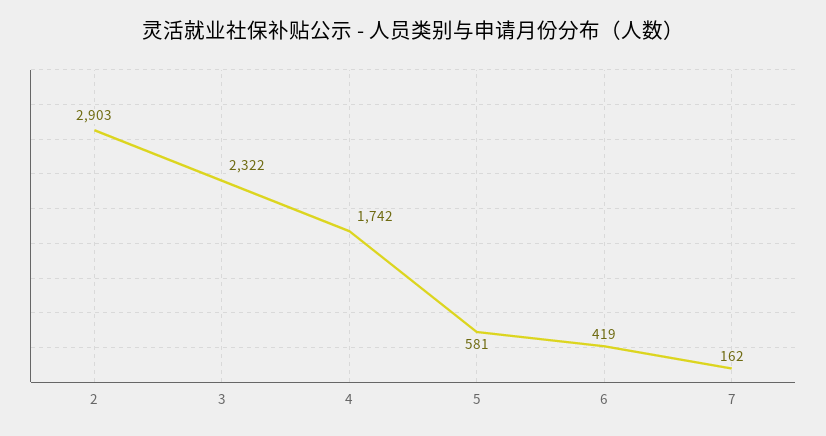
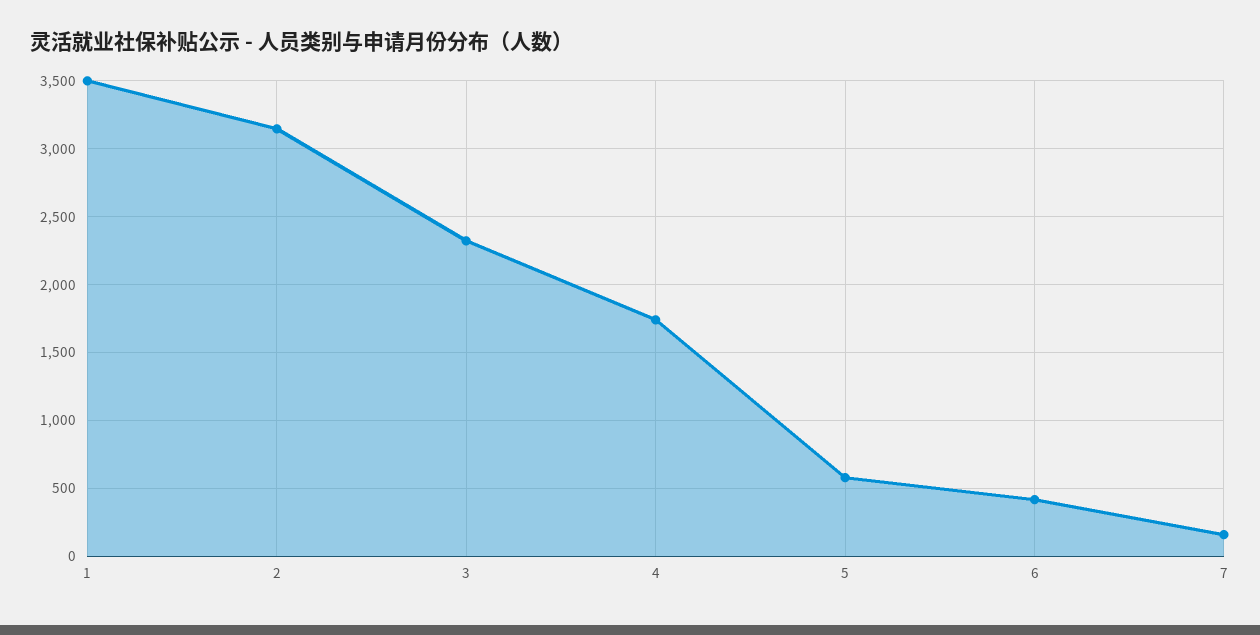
2: 2903 -> 3150
1: none -> 3500

